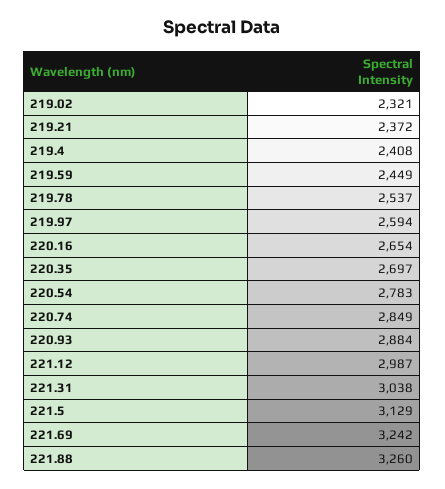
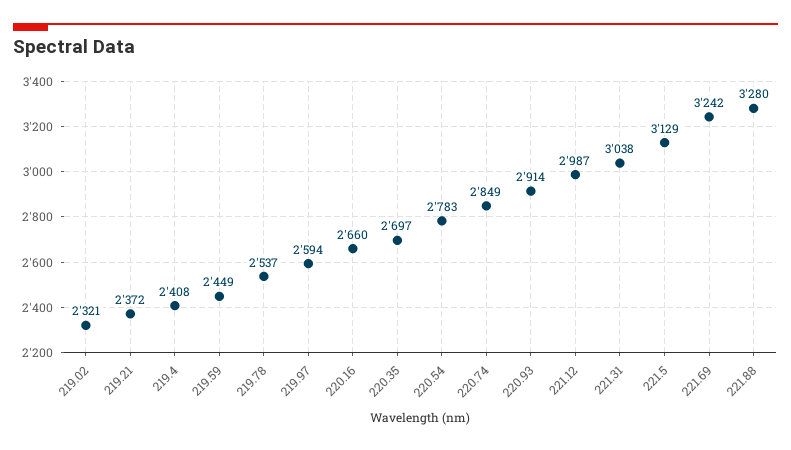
220.16: 2654 -> 2660
220.93: 2884 -> 2914
221.88: 3260 -> 3280

